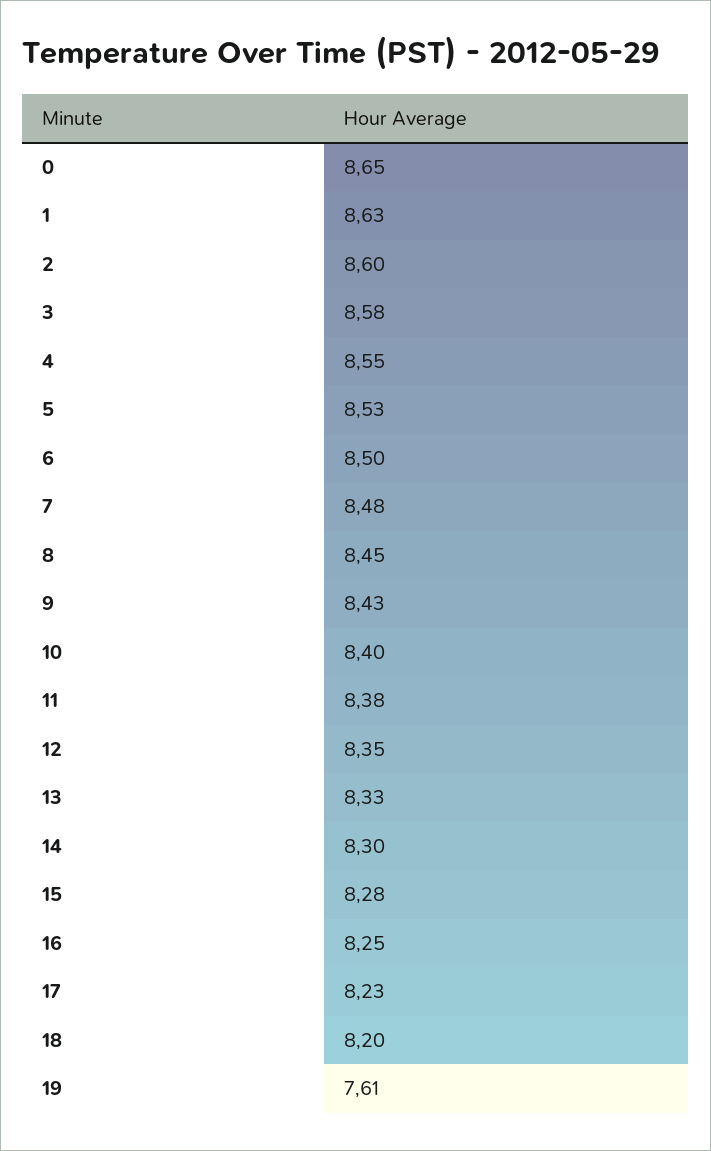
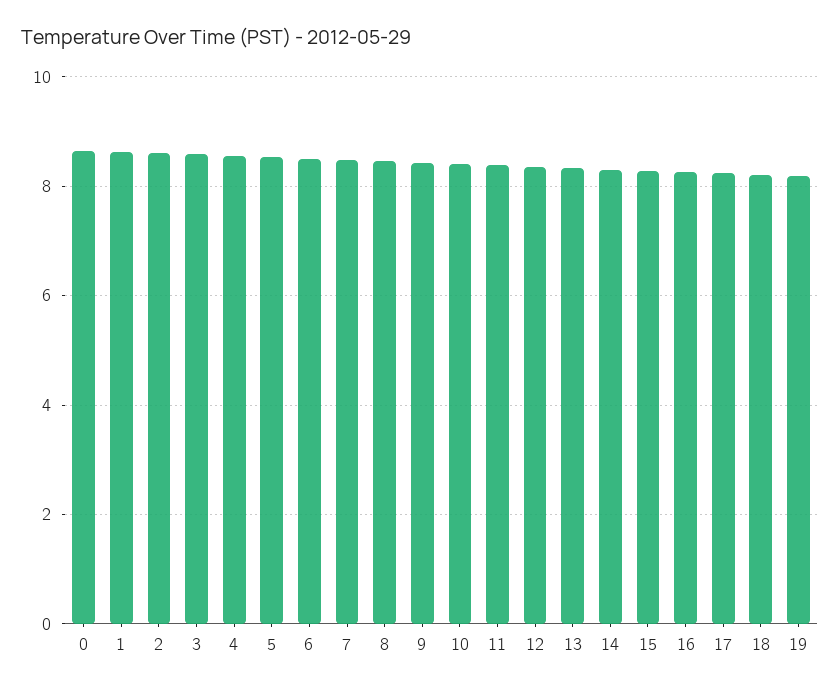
19: 7.61 -> 8.2

